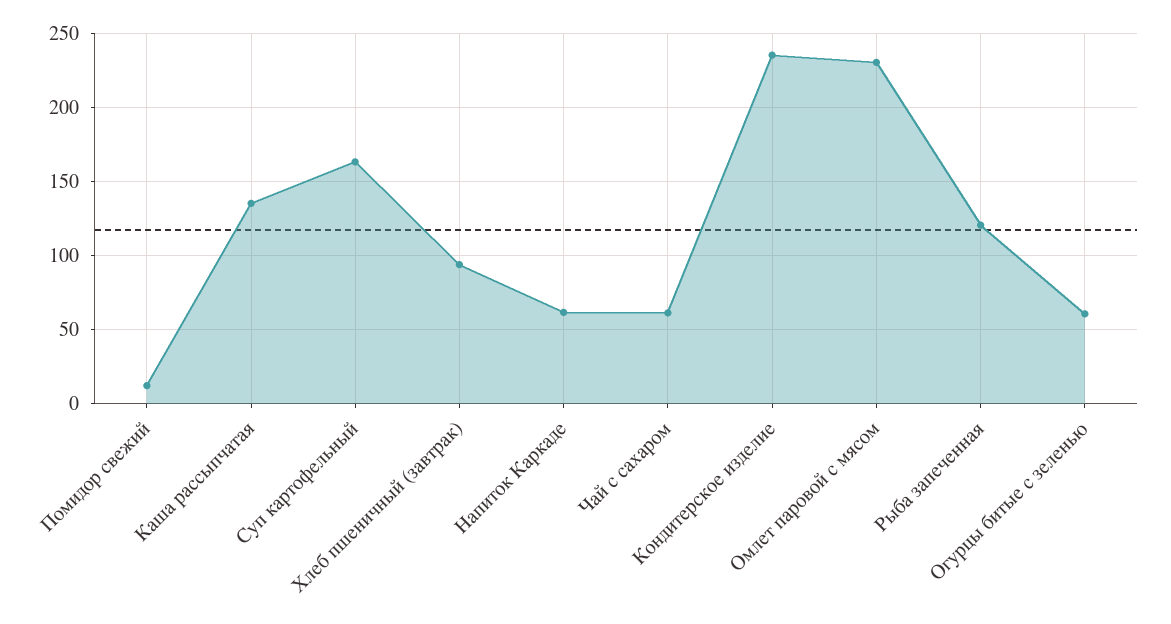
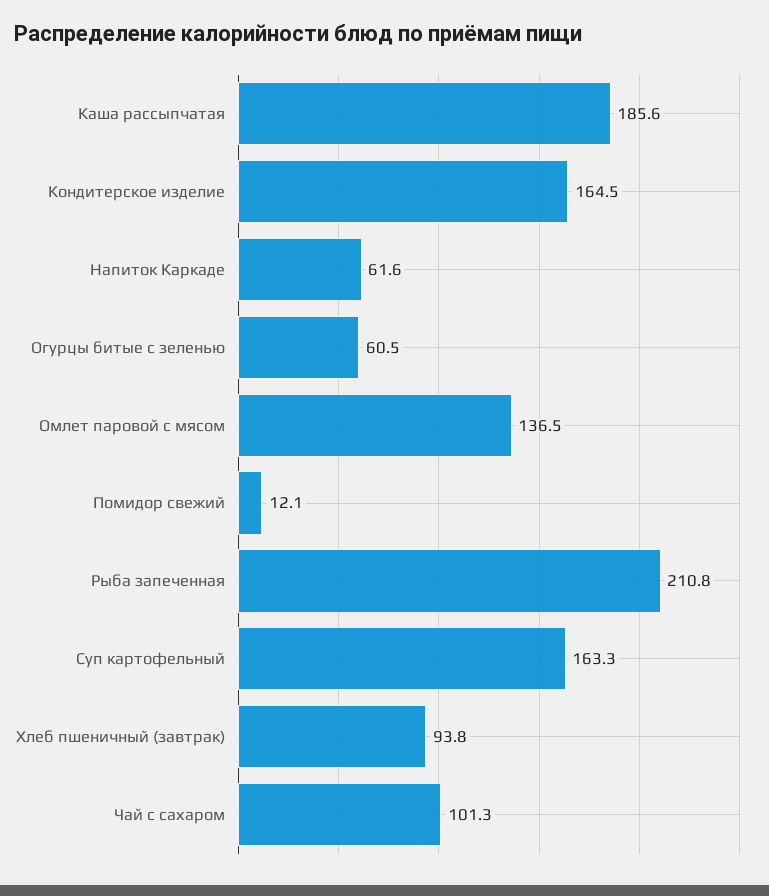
Каша рассыпчатая: 135 -> 185.6
Чай с сахаром: 60 -> 101.3
Кондитерское изделие: 235 -> 164.5
Омлет паровой с мясом: 230 -> 136.5
Рыба запеченная: 120 -> 210.8

